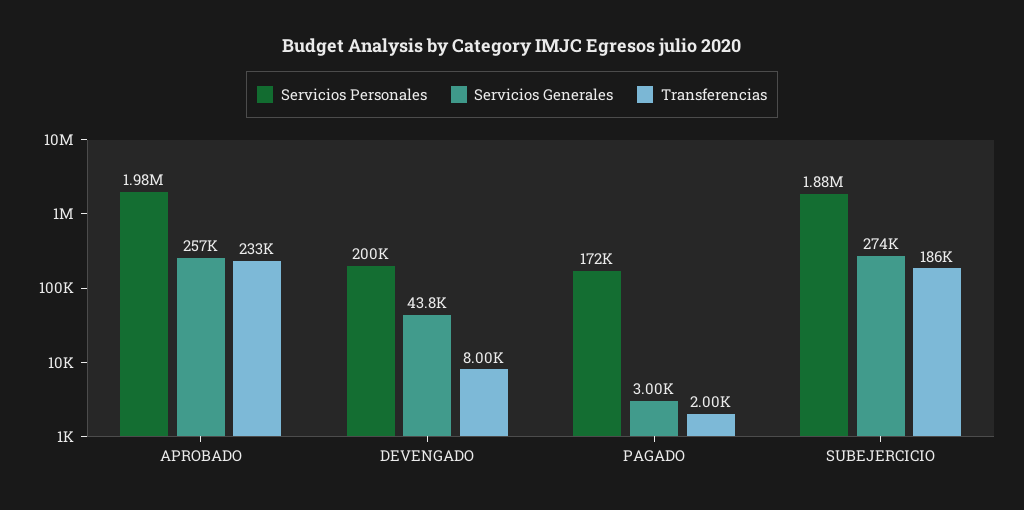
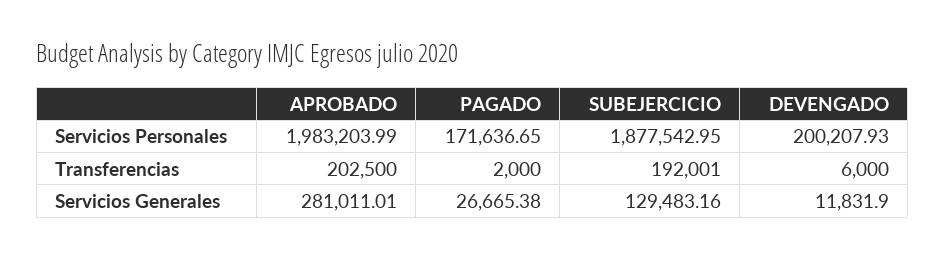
Servicios Generales, APROBADO: 257000 -> 281011.01
Transferencias, APROBADO: 233000 -> 202500
Servicios Generales, DEVENGADO: 43800 -> 11831.9
Transferencias, DEVENGADO: 8000 -> 6000
Servicios Generales, PAGADO: 3000 -> 26665.38
Servicios Generales, SUBEJERCICIO: 274000 -> 129483.16
Transferencias, SUBEJERCICIO: 186000 -> 192001

